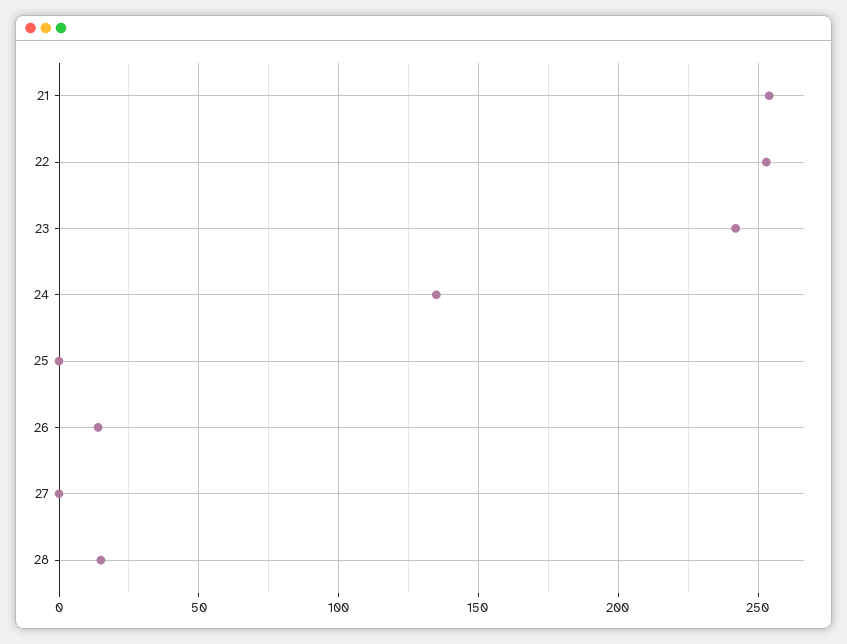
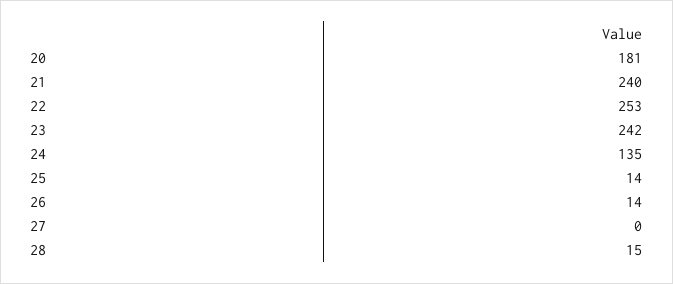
21: 255 -> 240
25: 0 -> 14
20: none -> 181

